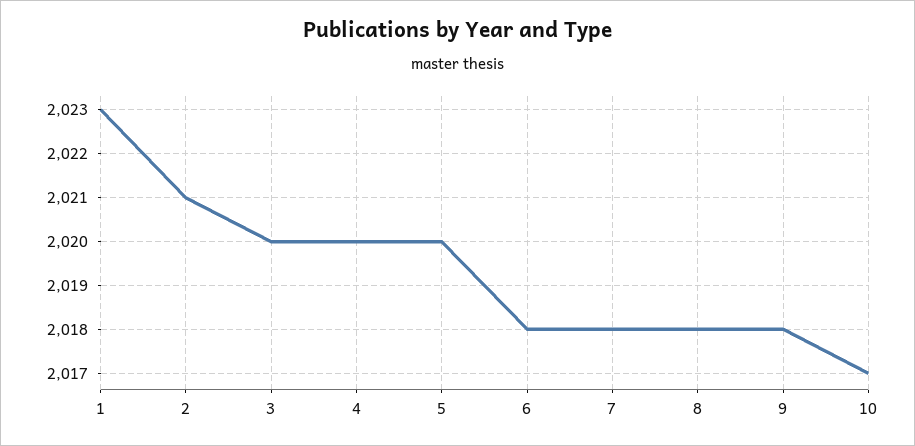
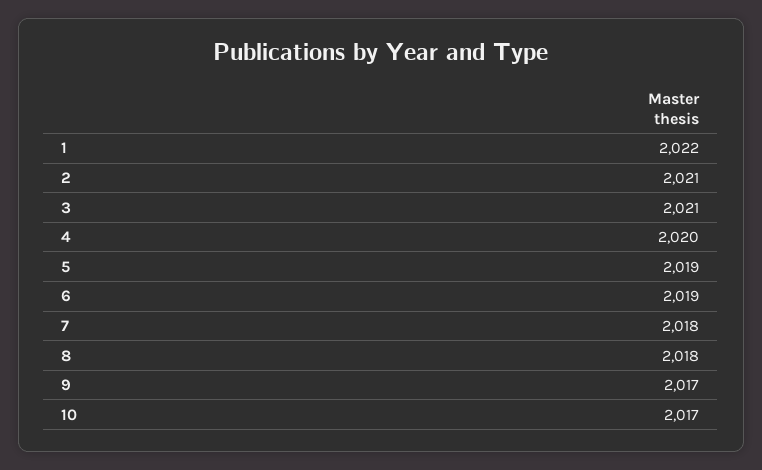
1: 2023 -> 2022
3: 2020 -> 2021
5: 2020 -> 2019
6: 2018 -> 2019
9: 2018 -> 2017

